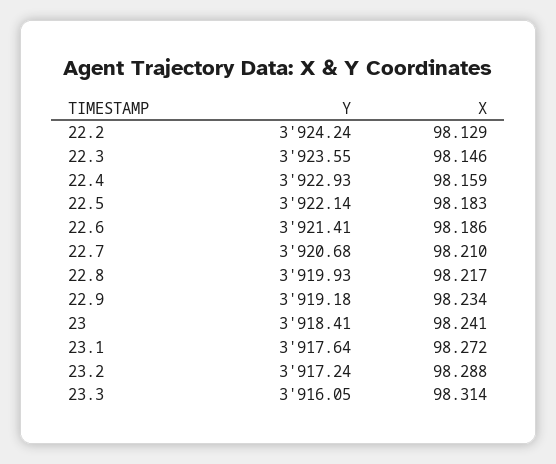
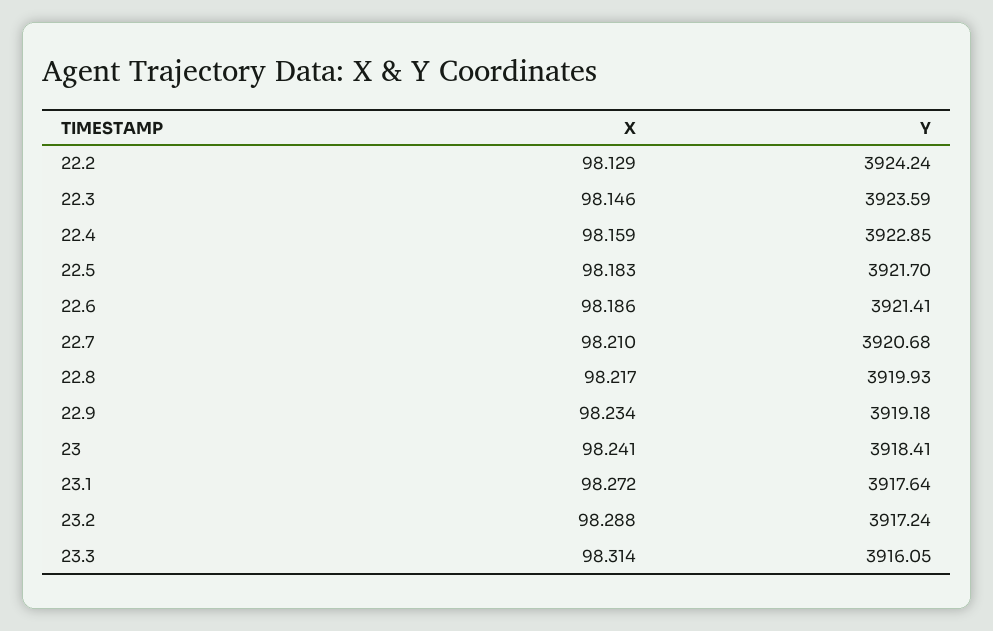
Y, 22.3: 3923.55 -> 3923.59
Y, 22.4: 3922.93 -> 3922.85
Y, 22.5: 3922.14 -> 3921.7

